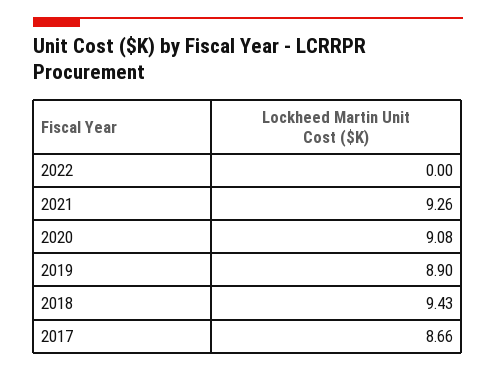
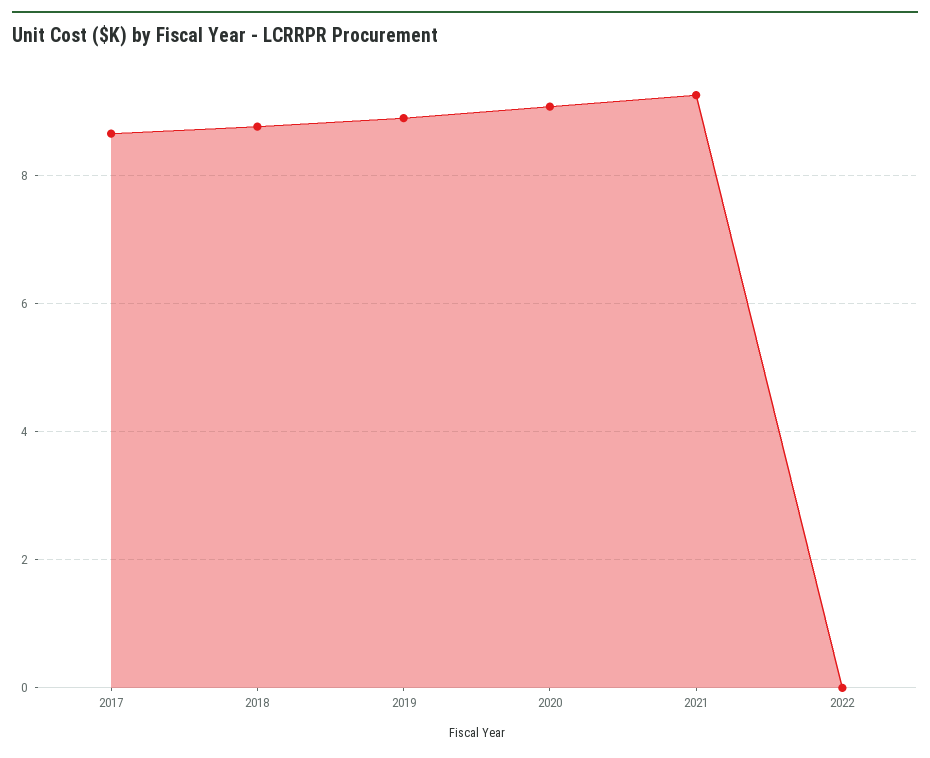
2018: 9.43 -> 8.8

